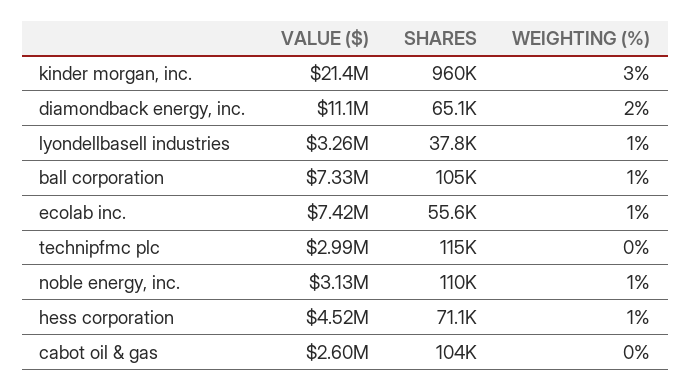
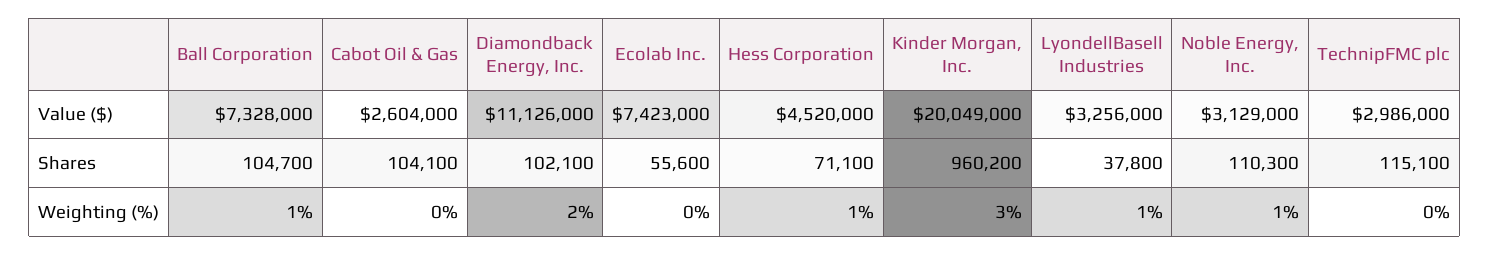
VALUE ($), kinder morgan, inc.: 21400000 -> 20049000
SHARES, diamondback energy, inc.: 65100 -> 102100
WEIGHTING (%), ecolab inc.: 1 -> 0

